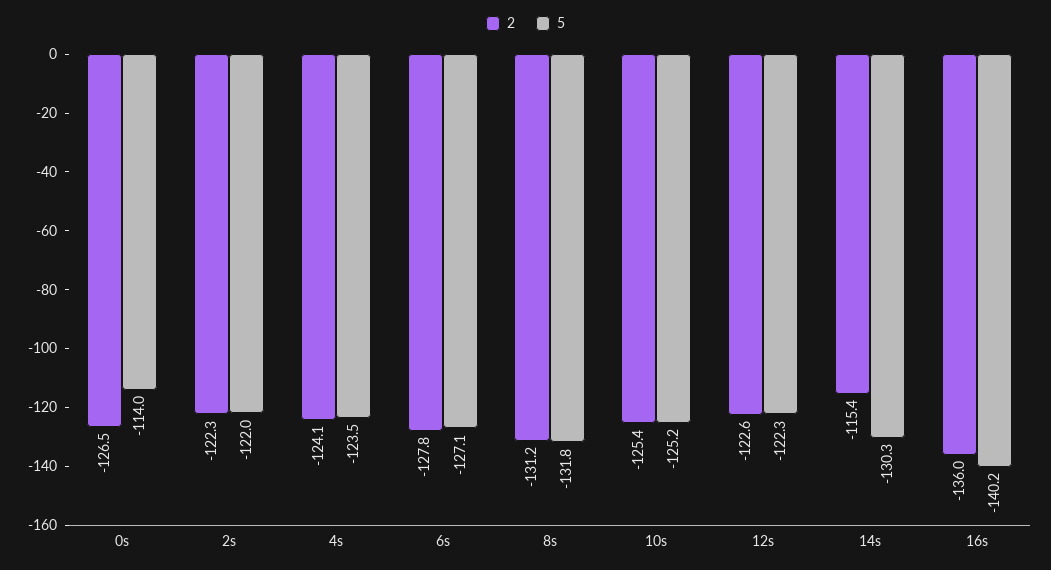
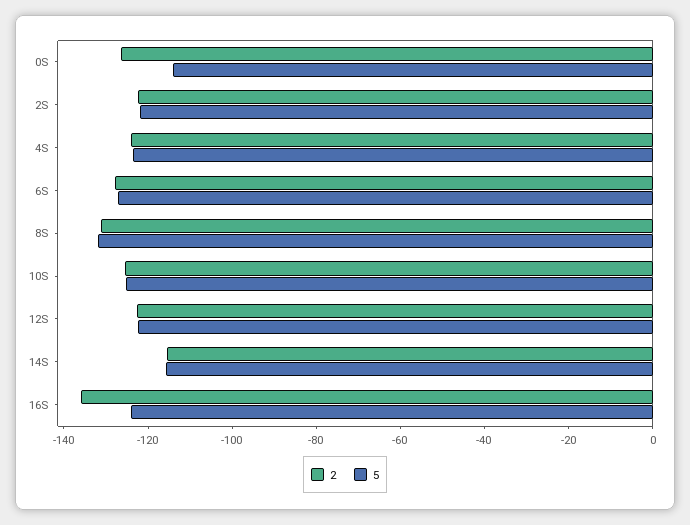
5, 14s: -130.3 -> -115
5, 16s: -140.2 -> -125

